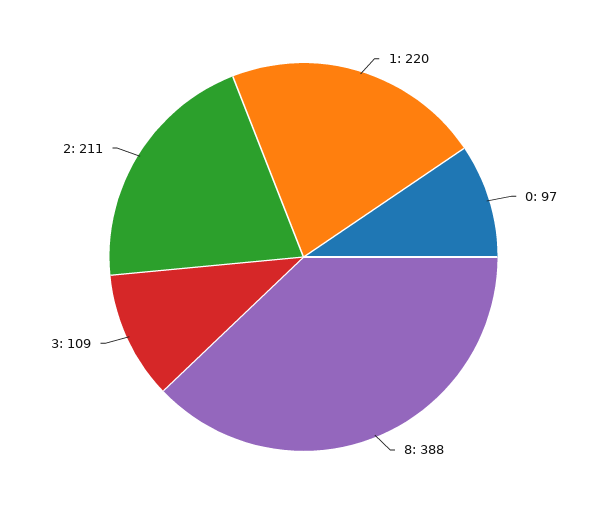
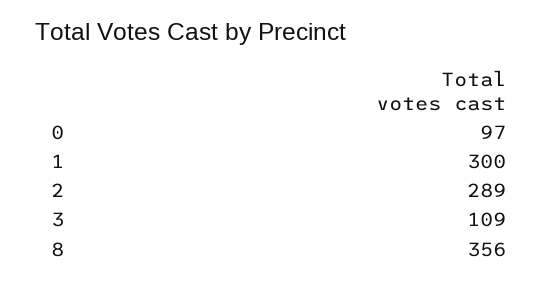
1: 220 -> 300
8: 388 -> 356
2: 211 -> 289

